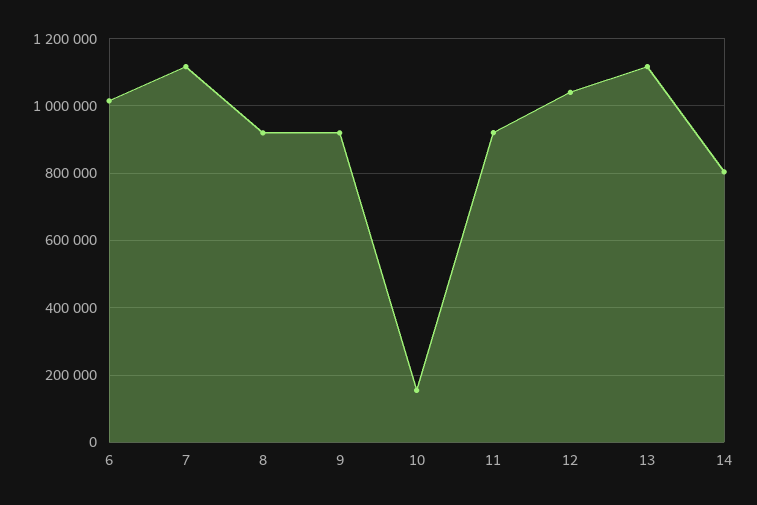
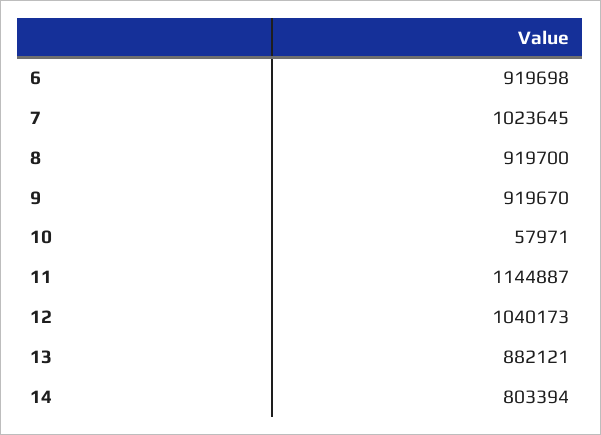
6: 1020000 -> 919698
7: 1120000 -> 1023645
10: 160000 -> 57971
11: 920000 -> 1144887
13: 1120000 -> 882121

